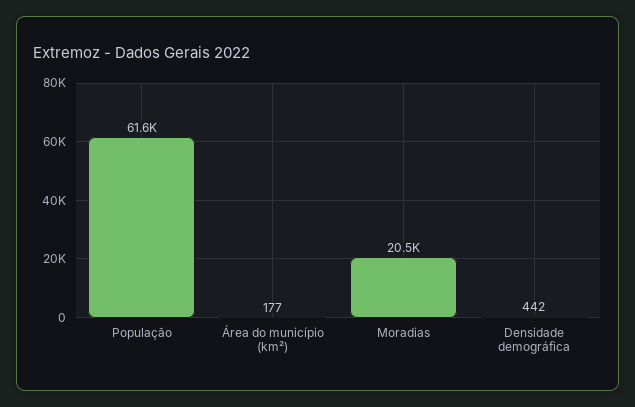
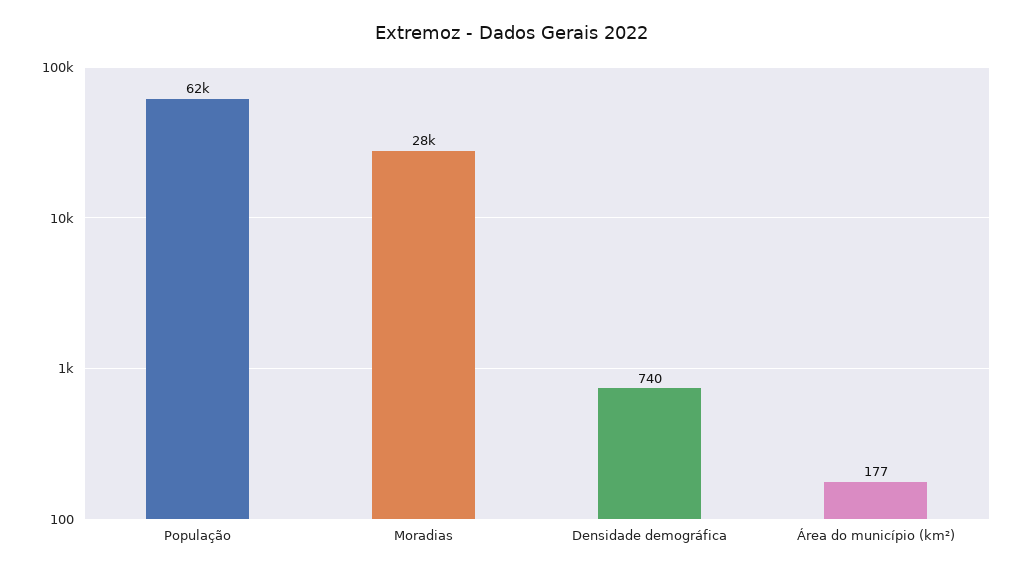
Moradias: 20500 -> 28000
Densidade demográfica: 442 -> 740

